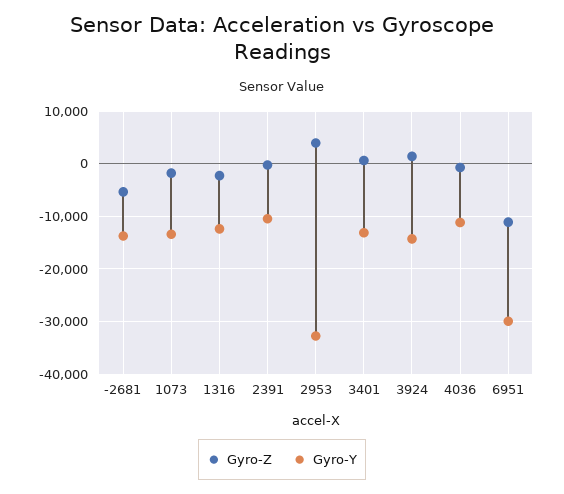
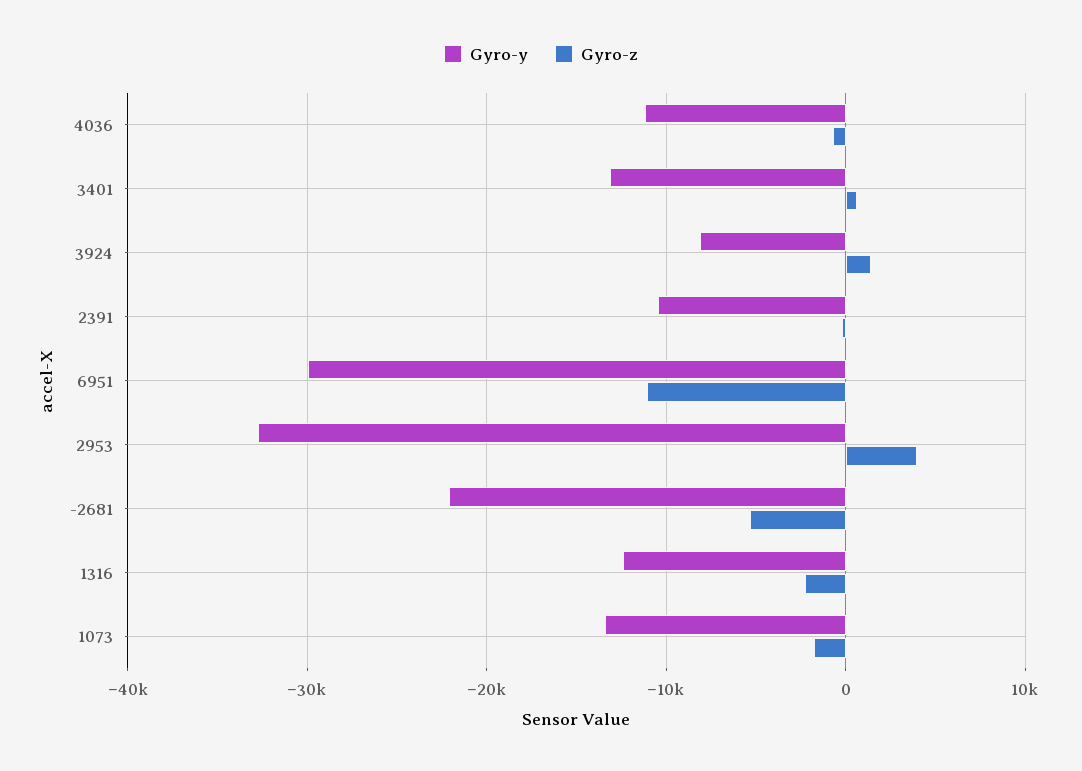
Gyro-Y, -2681: -14000 -> -22000
Gyro-Y, 3924: -14000 -> -8000

